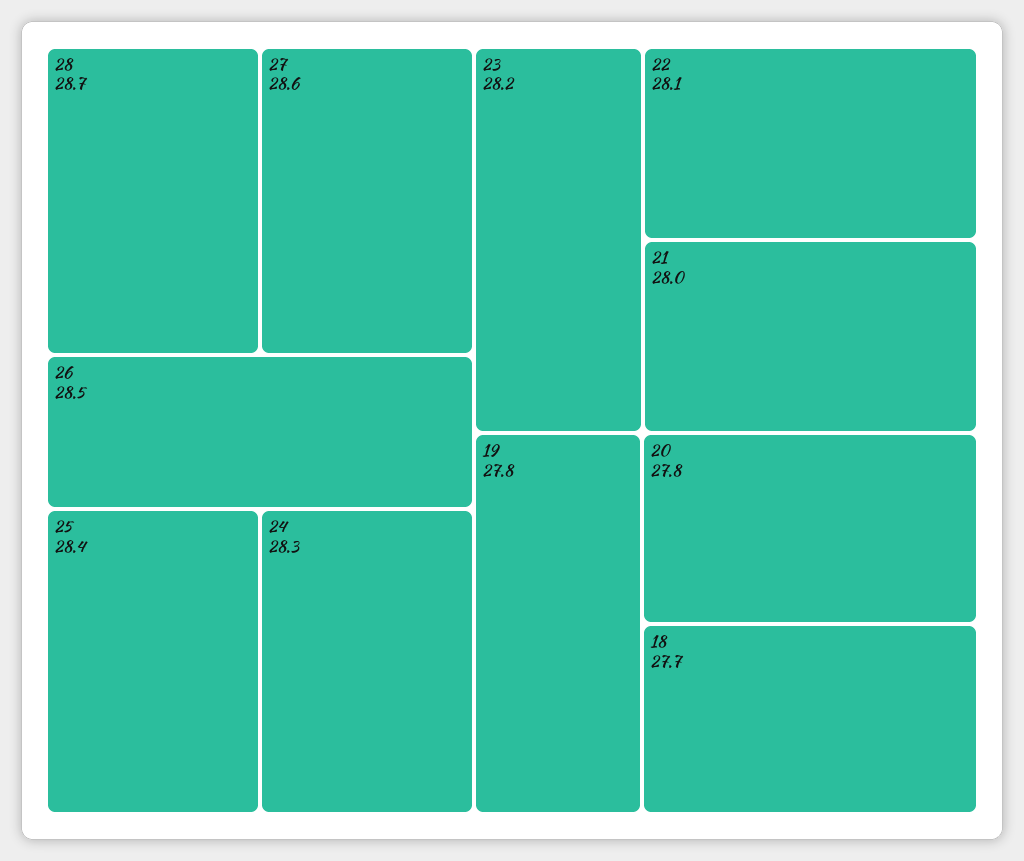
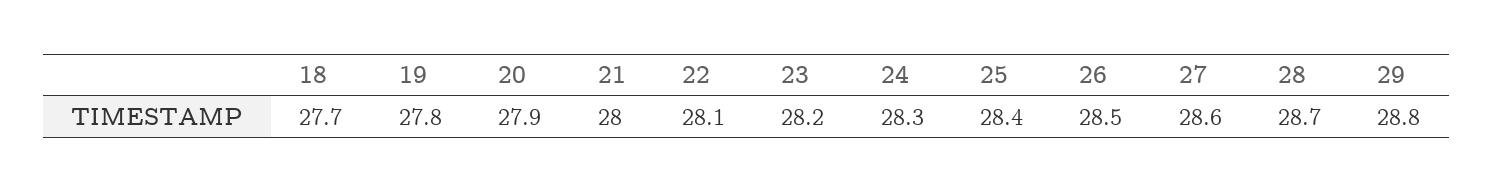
20: 27.8 -> 27.9
29: none -> 28.8

